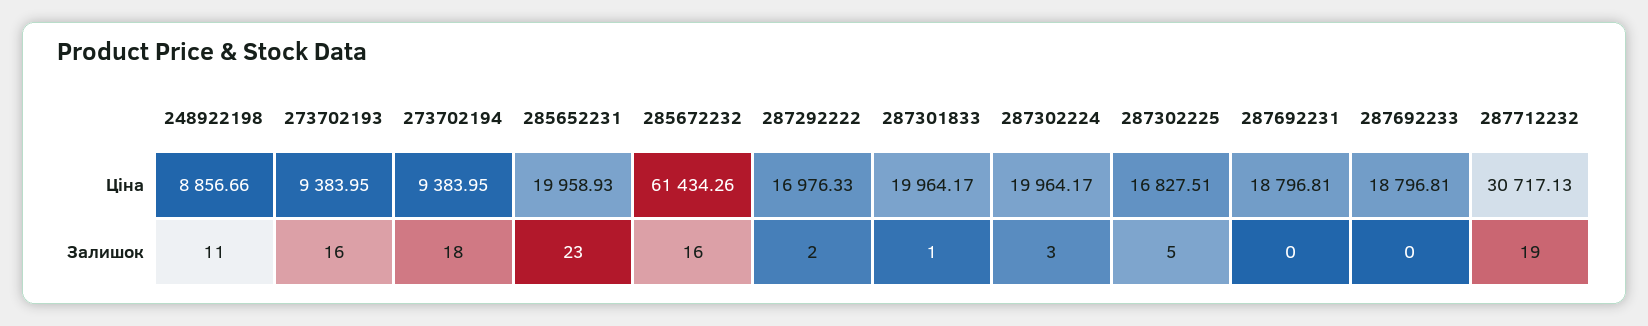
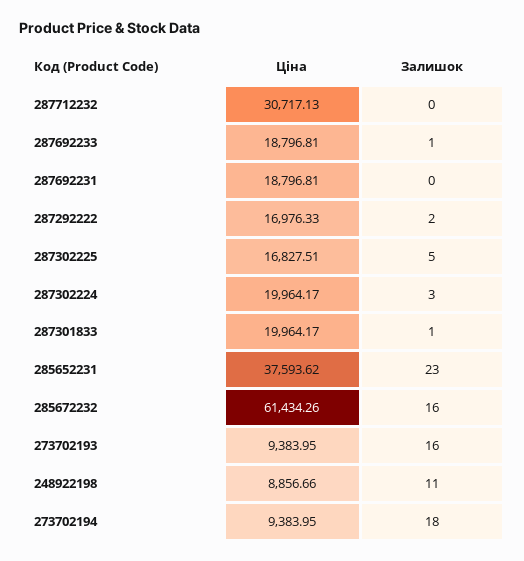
285652231, Ціна: 19958.93 -> 37593.62
287692233, Залишок: 0 -> 1
287712232, Залишок: 19 -> 0

